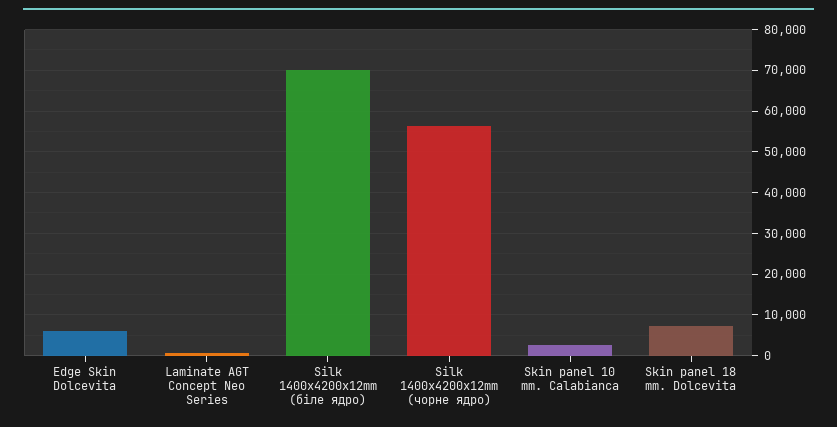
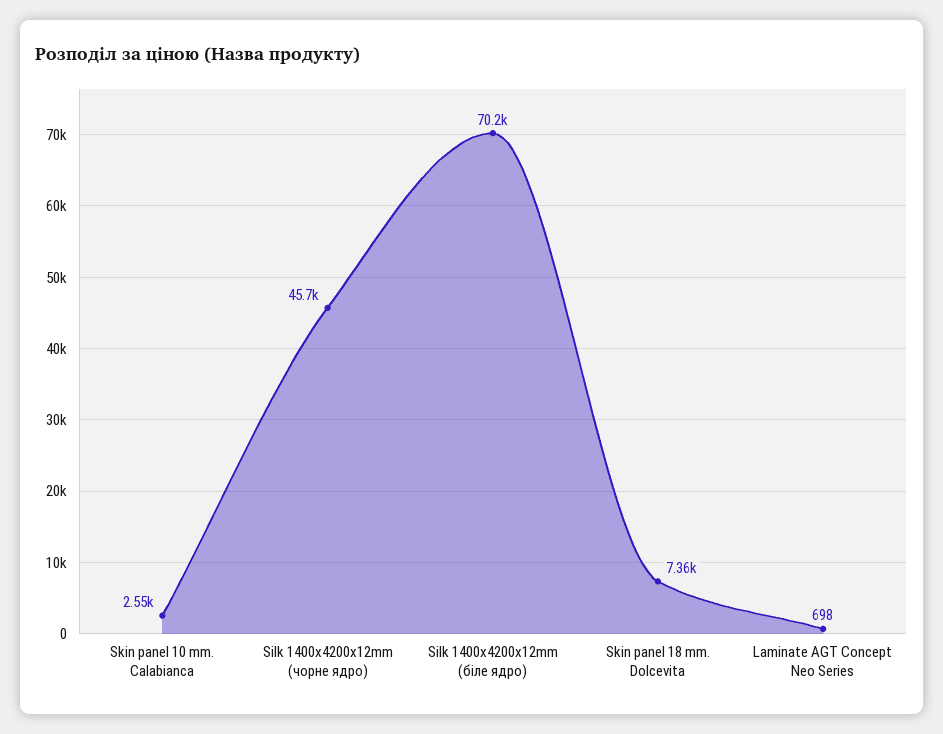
Edge Skin Dolcevita: 6000 -> none
Silk 1400x4200x12mm (чорне ядро): 56000 -> 45700

